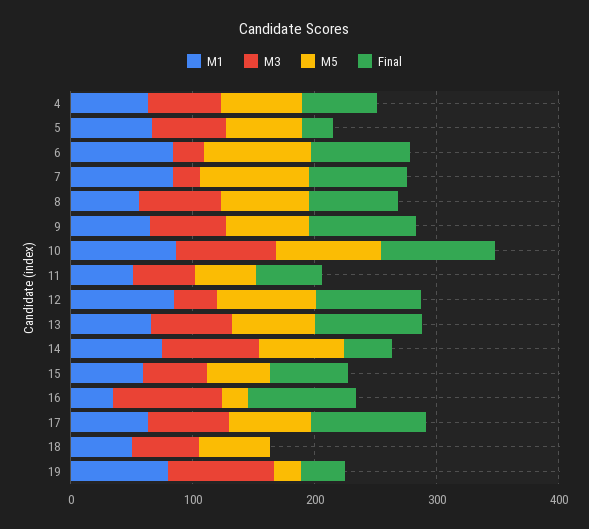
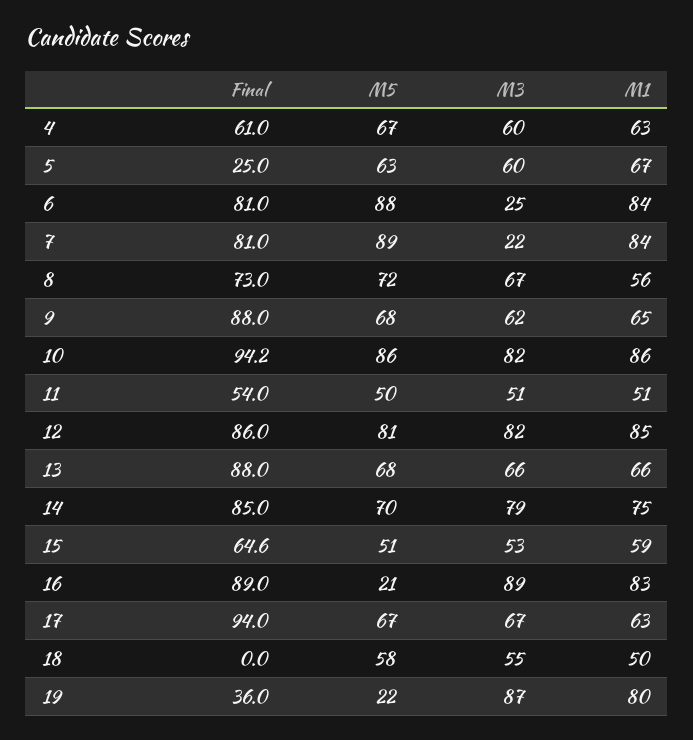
M3, 12: 40 -> 82
Final, 14: 40 -> 85
M1, 16: 40 -> 83

